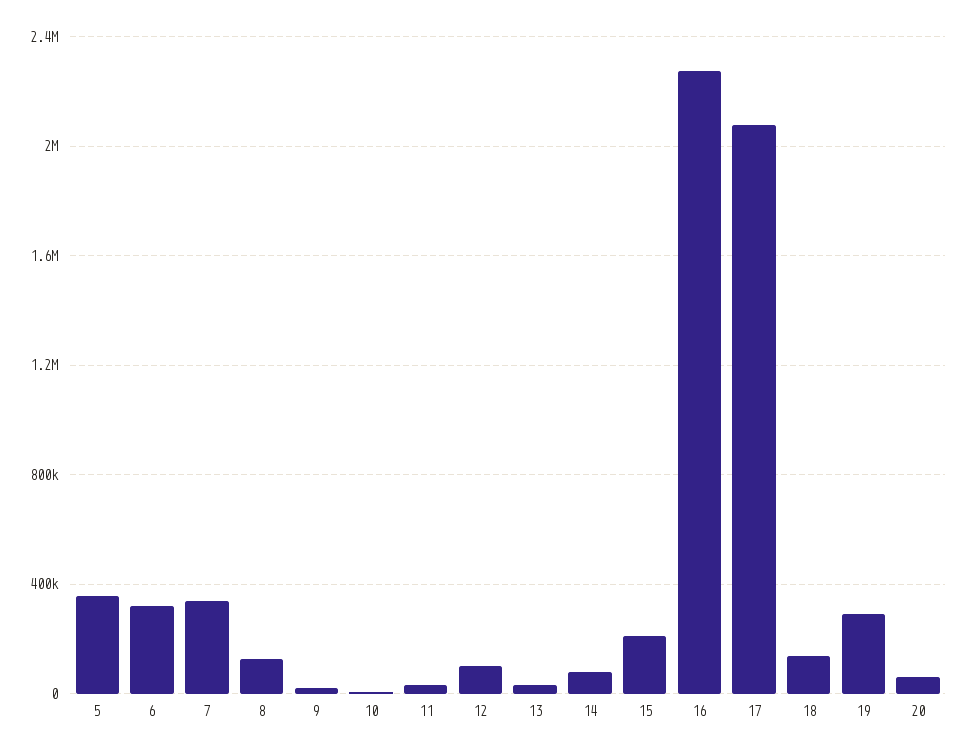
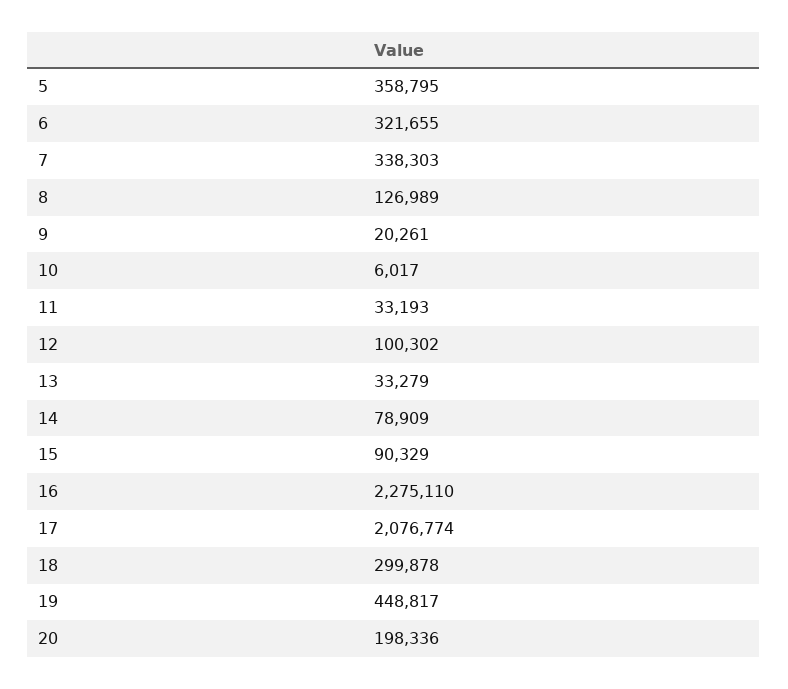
15: 200000 -> 90329
18: 150000 -> 299878
19: 300000 -> 448817
20: 50000 -> 198336

